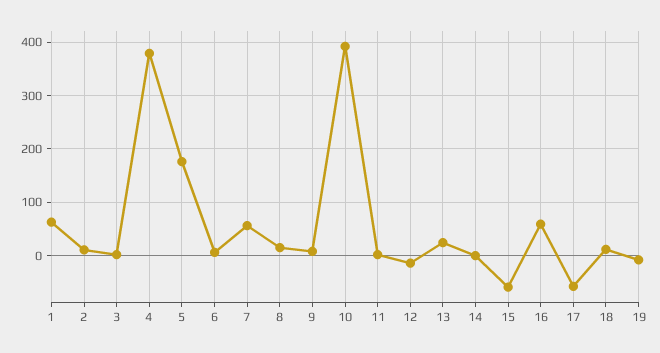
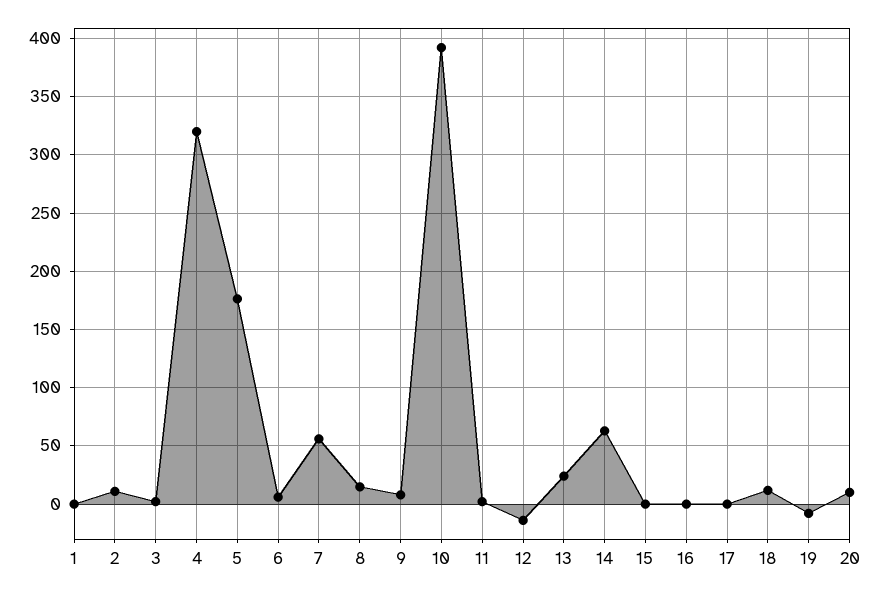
1: 60 -> 0
4: 380 -> 320
14: 0 -> 60
15: -60 -> 0
16: 60 -> 0
17: -60 -> 0
20: none -> 10

